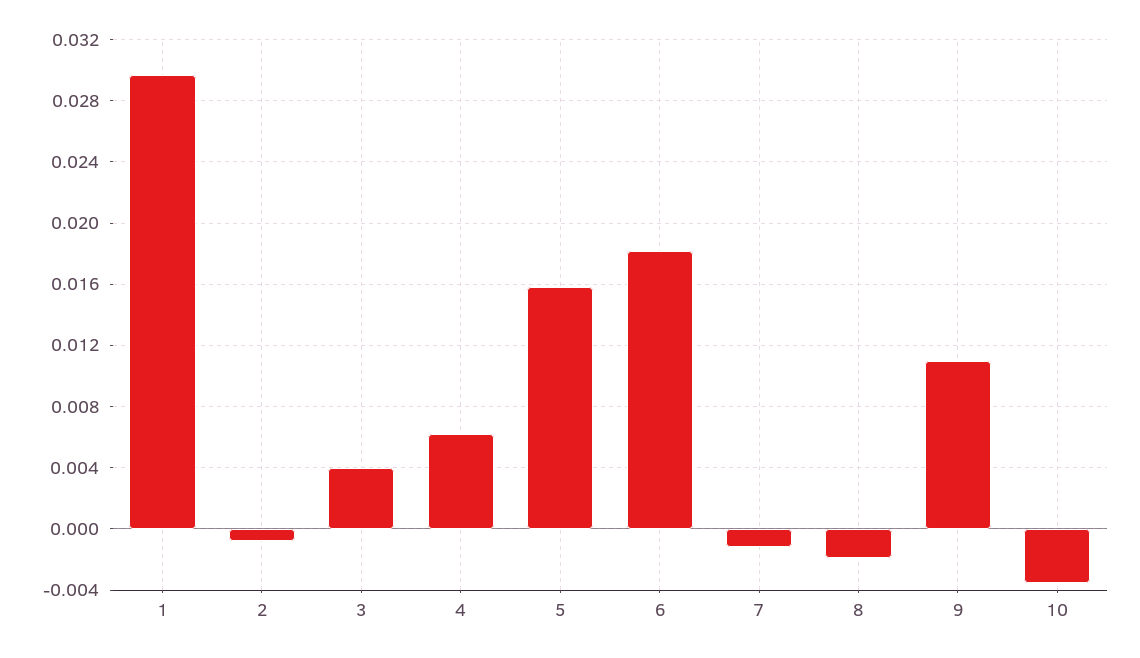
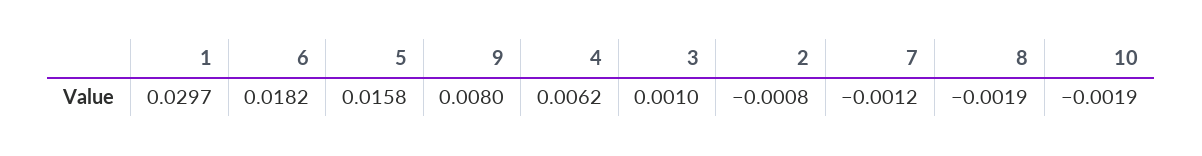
3: 0.004 -> 0.001
9: 0.011 -> 0.008
10: -0.0035 -> -0.0019

